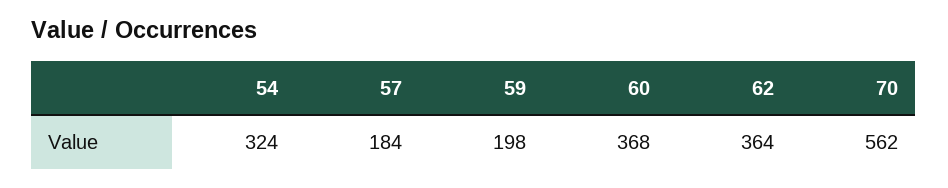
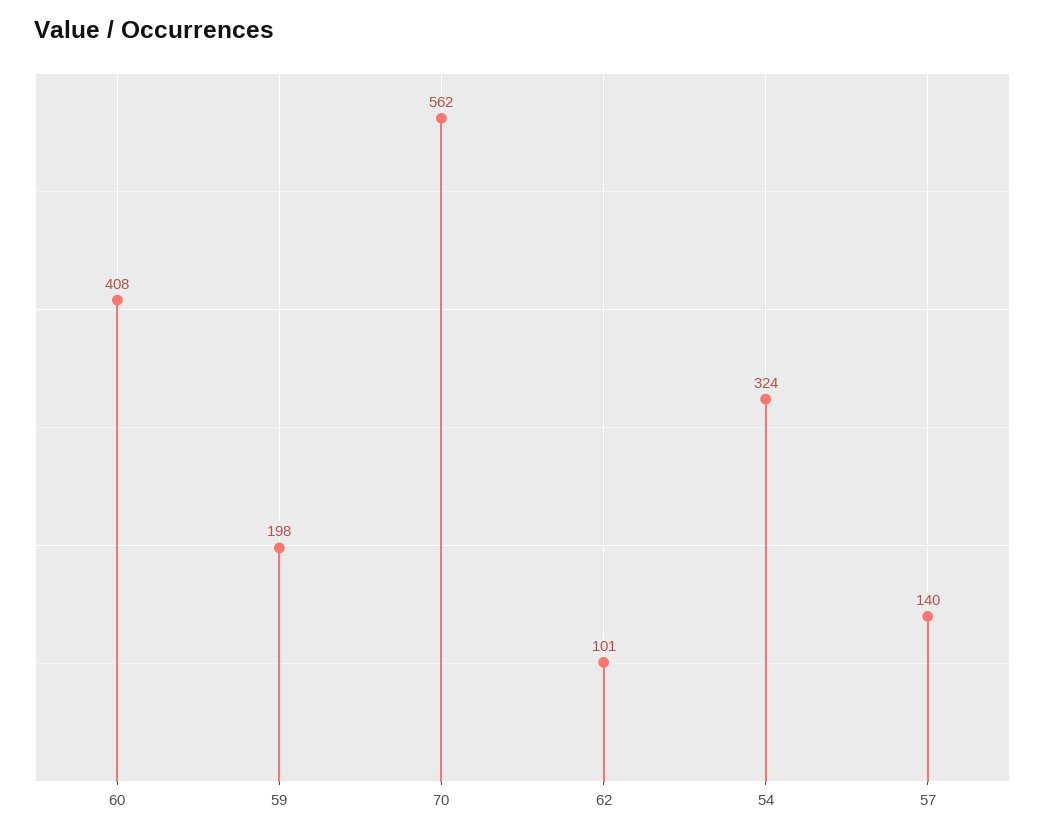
57: 184 -> 140
60: 368 -> 408
62: 364 -> 101

